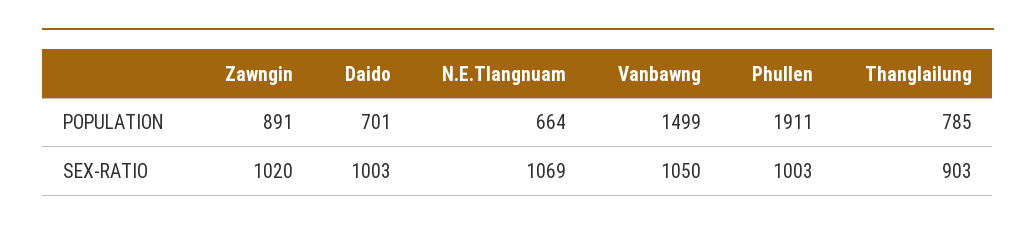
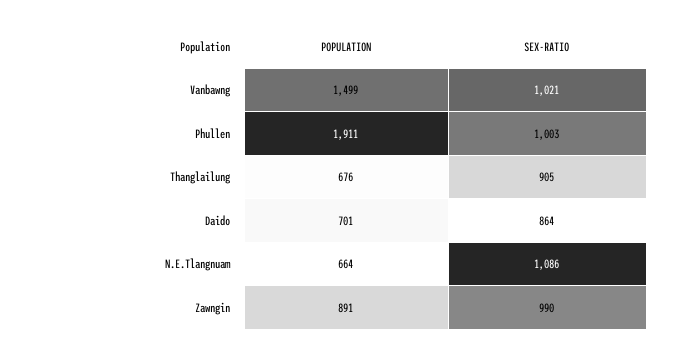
Thanglailung, POPULATION: 785 -> 676
Zawngin, SEX-RATIO: 1020 -> 990
Daido, SEX-RATIO: 1003 -> 864
N.E.Tlangnuam, SEX-RATIO: 1069 -> 1086
Vanbawng, SEX-RATIO: 1050 -> 1021
Thanglailung, SEX-RATIO: 903 -> 905

